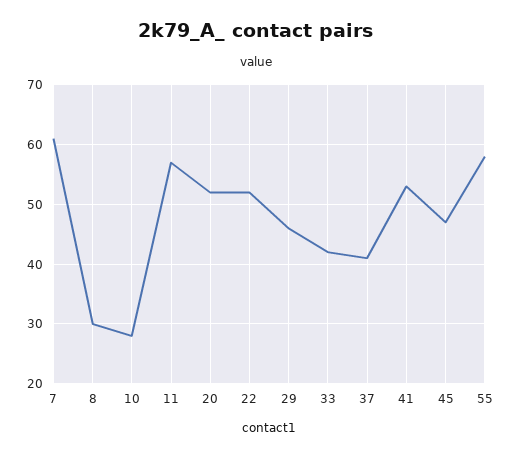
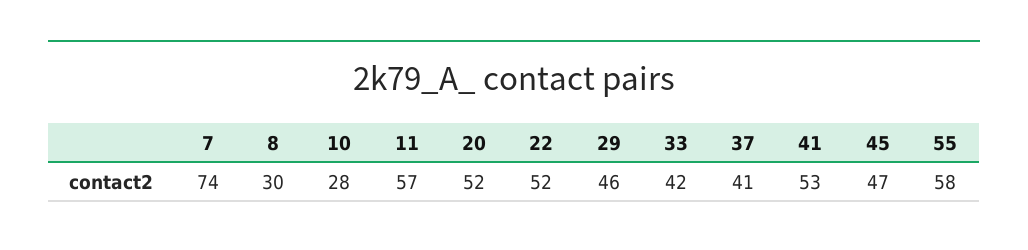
7: 60 -> 74

